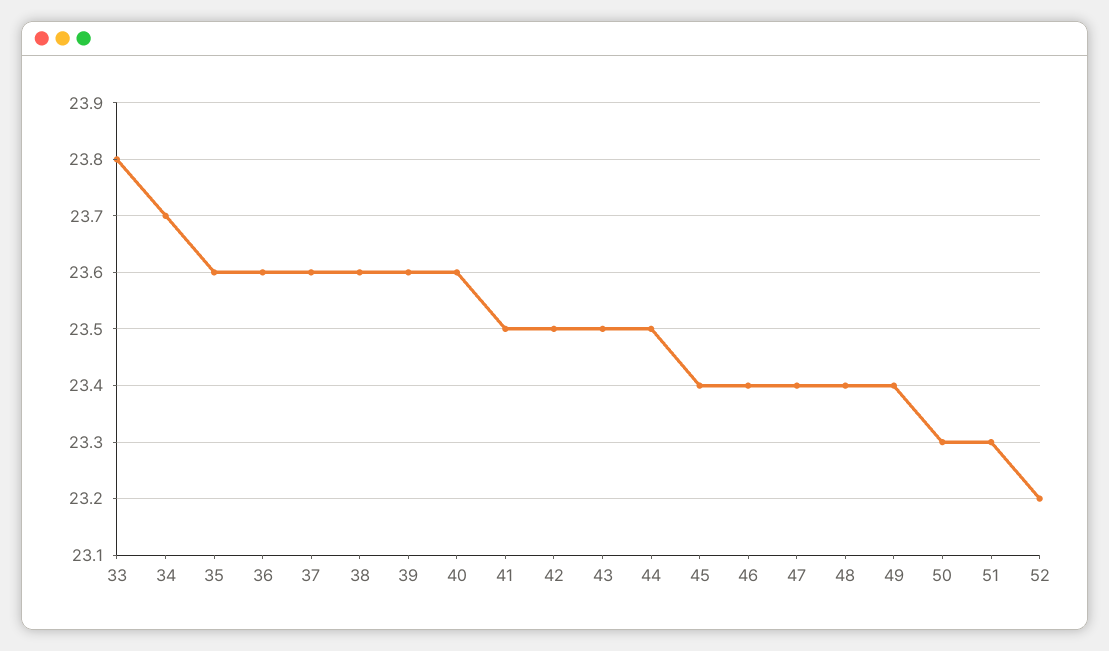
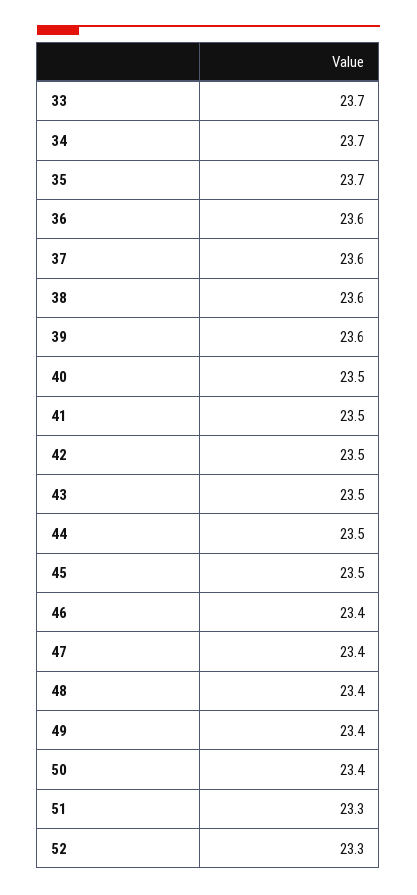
33: 23.8 -> 23.7
35: 23.6 -> 23.7
40: 23.6 -> 23.5
45: 23.4 -> 23.5
50: 23.3 -> 23.4
52: 23.2 -> 23.3

